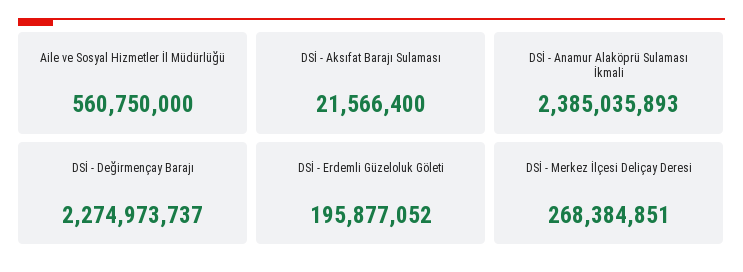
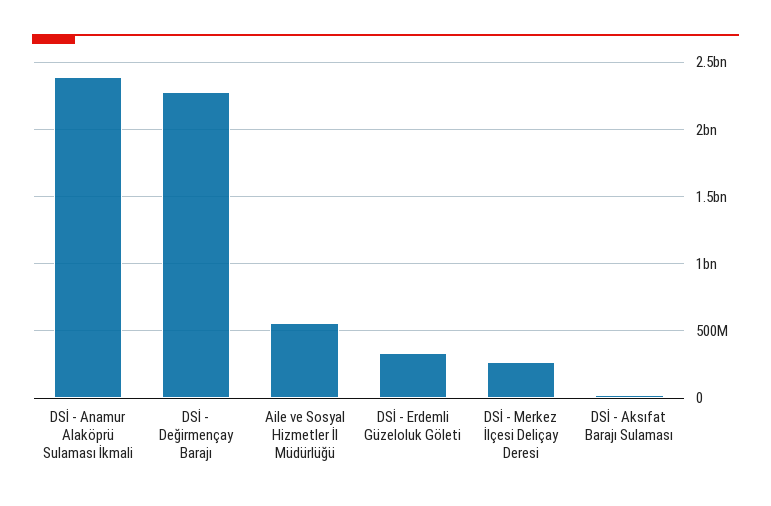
DSİ - Erdemli Güzeloluk Göleti: 195877052 -> 350000000

